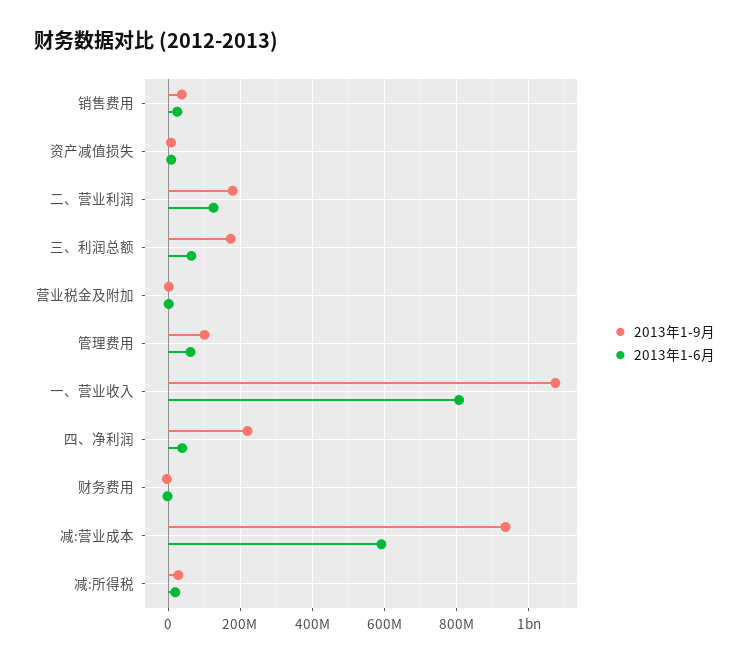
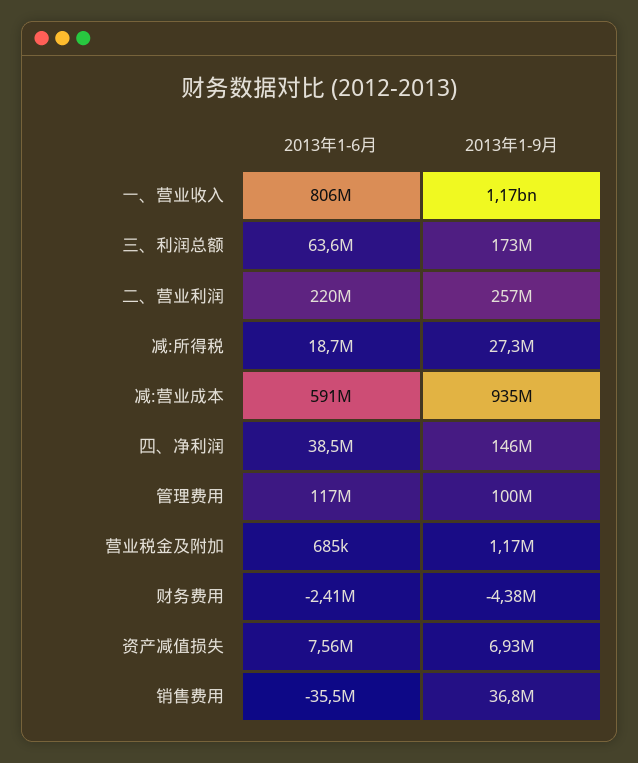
2013年1-6月, 销售费用: 20000000 -> -35500000
2013年1-9月, 二、营业利润: 180000000 -> 257000000
2013年1-6月, 二、营业利润: 120000000 -> 220000000
2013年1-6月, 管理费用: 60000000 -> 117000000
2013年1-9月, 一、营业收入: 1080000000 -> 1170000000
2013年1-9月, 四、净利润: 220000000 -> 146000000

